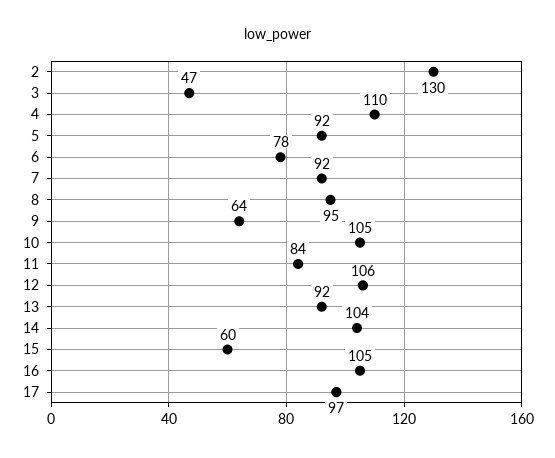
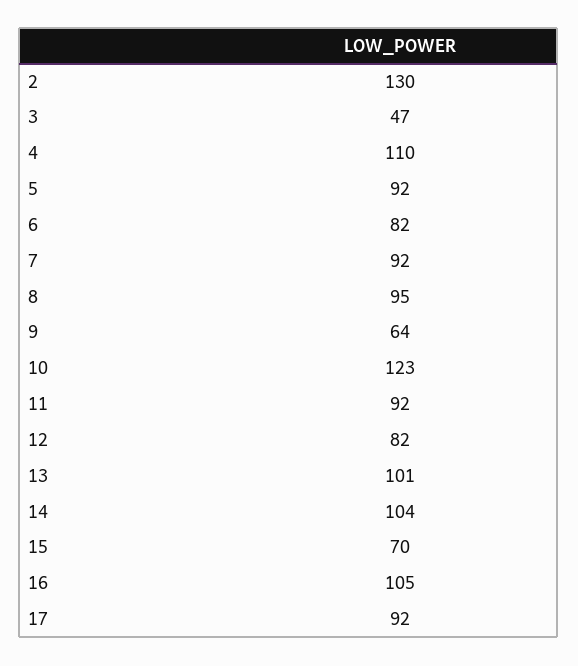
6: 78 -> 82
10: 105 -> 123
11: 84 -> 92
12: 106 -> 82
13: 92 -> 101
15: 60 -> 70
17: 97 -> 92

